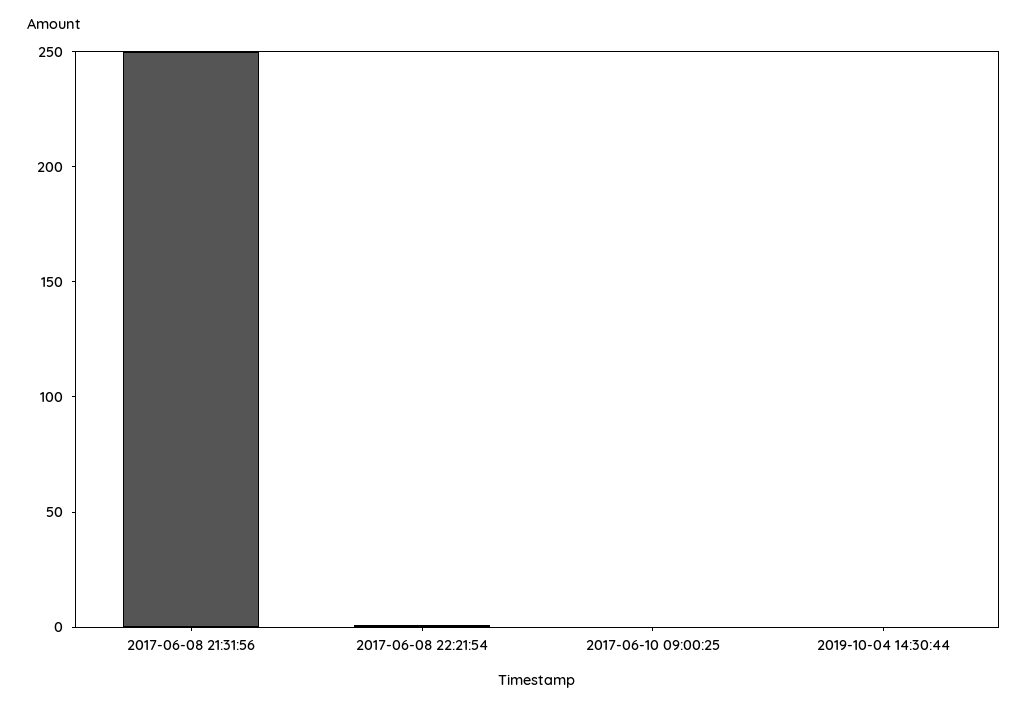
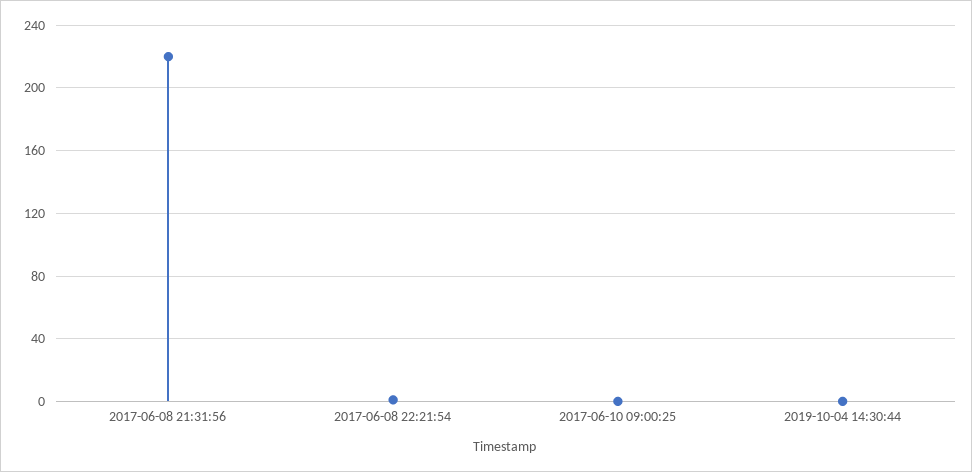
2017-06-08 21:31:56: 250 -> 220

